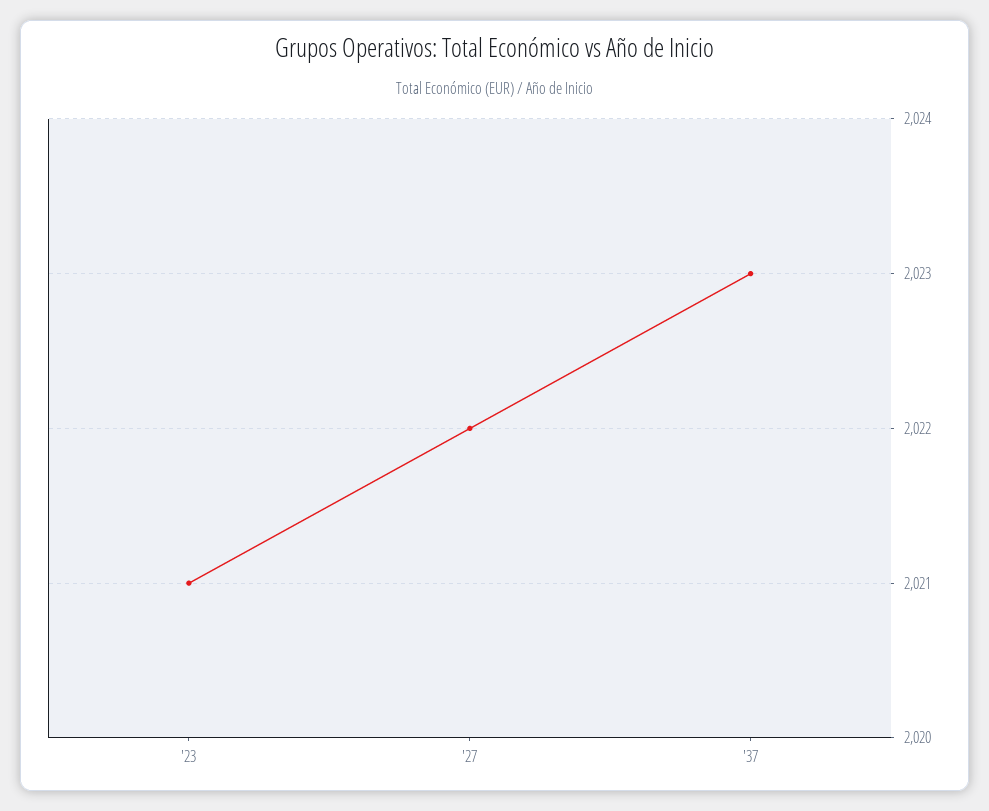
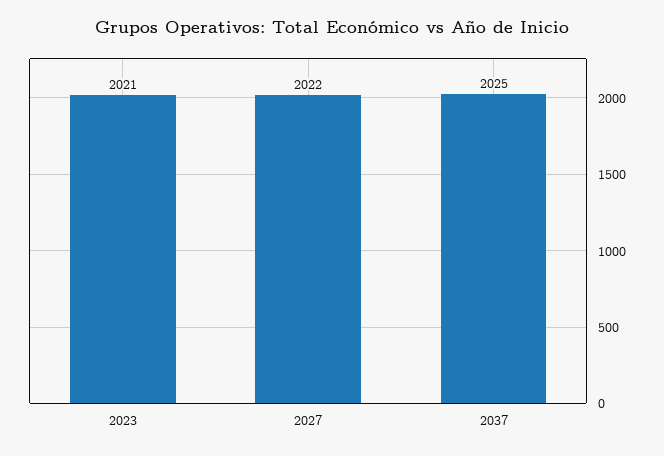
'37: 2023 -> 2025

